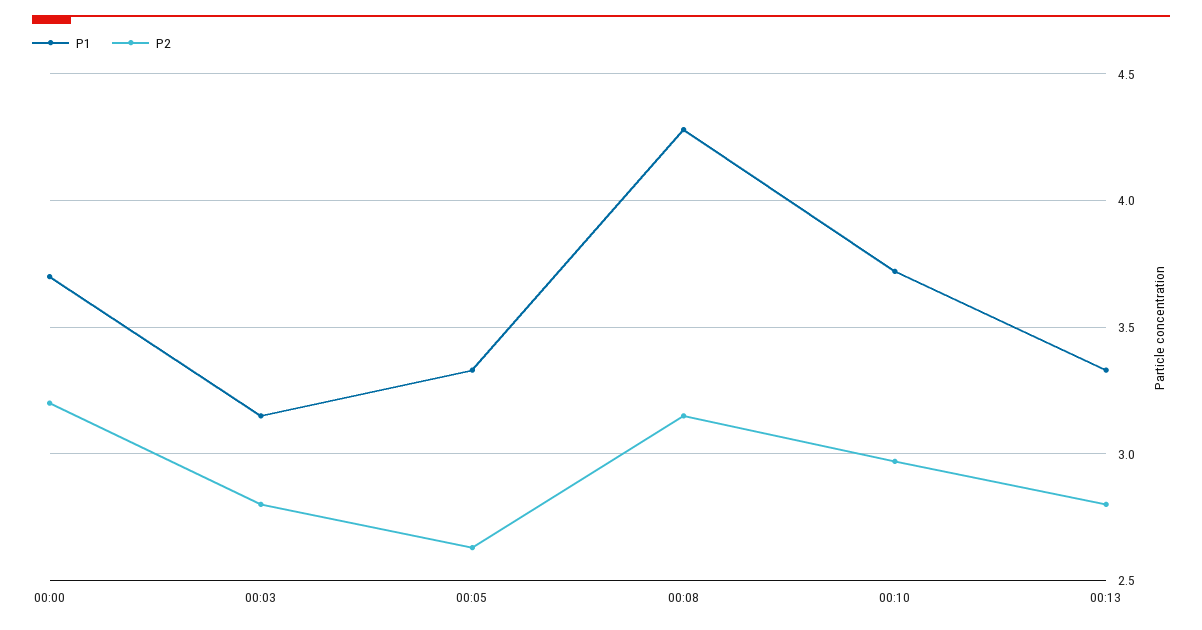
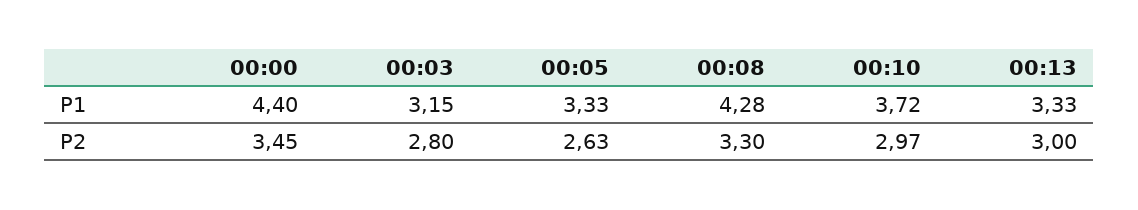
P1, 00:00: 3.7 -> 4.4
P2, 00:00: 3.2 -> 3.45
P2, 00:08: 3.15 -> 3.3
P2, 00:13: 2.8 -> 3

